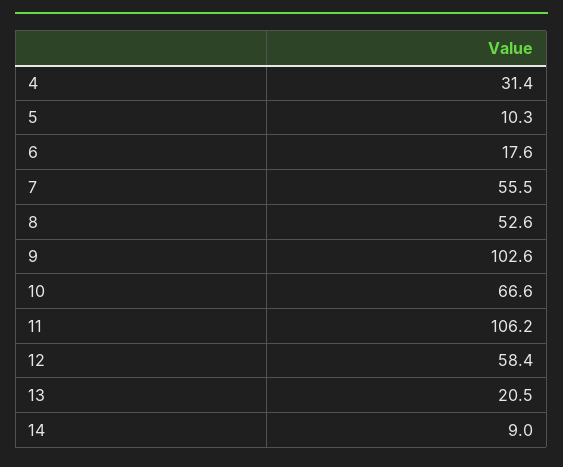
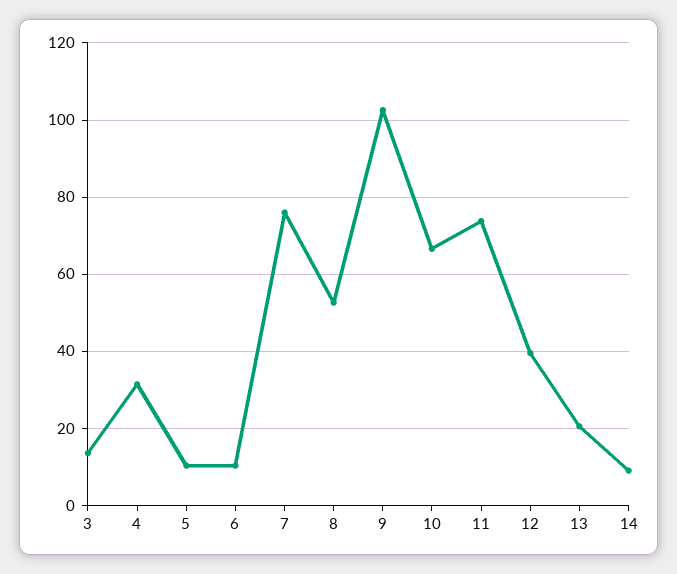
6: 17.6 -> 10
7: 55.5 -> 76
11: 106.2 -> 74
12: 58.4 -> 40
3: none -> 14

